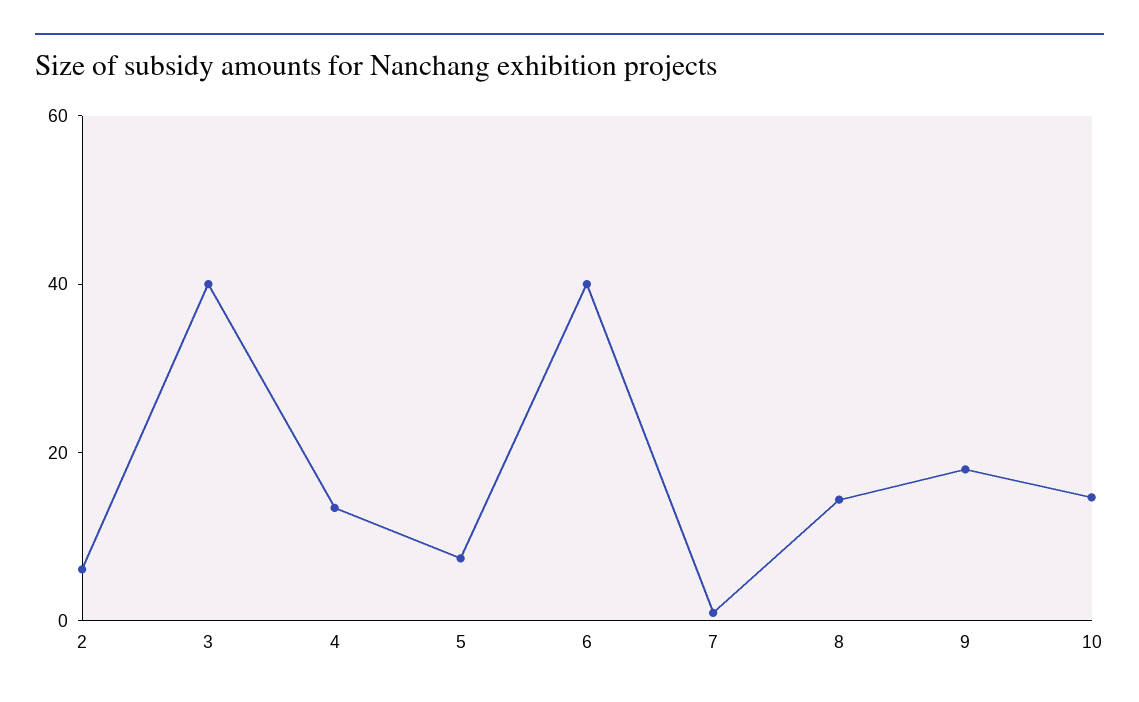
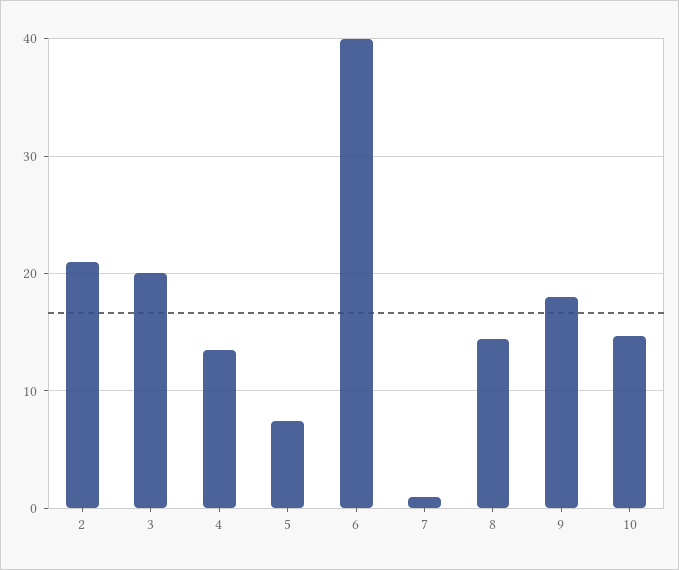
2: 5 -> 21
3: 40 -> 20

